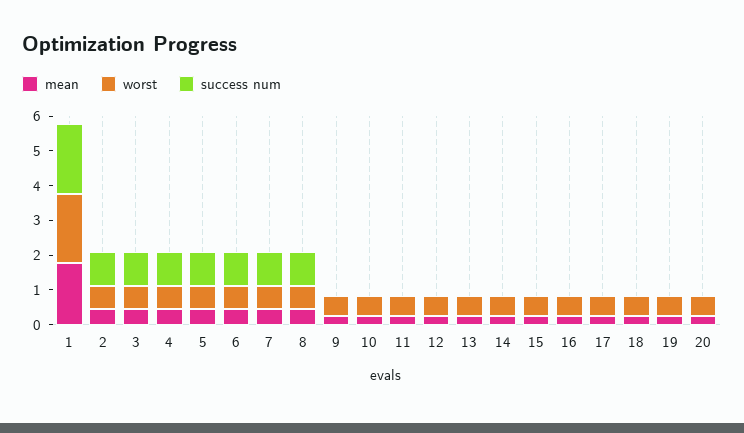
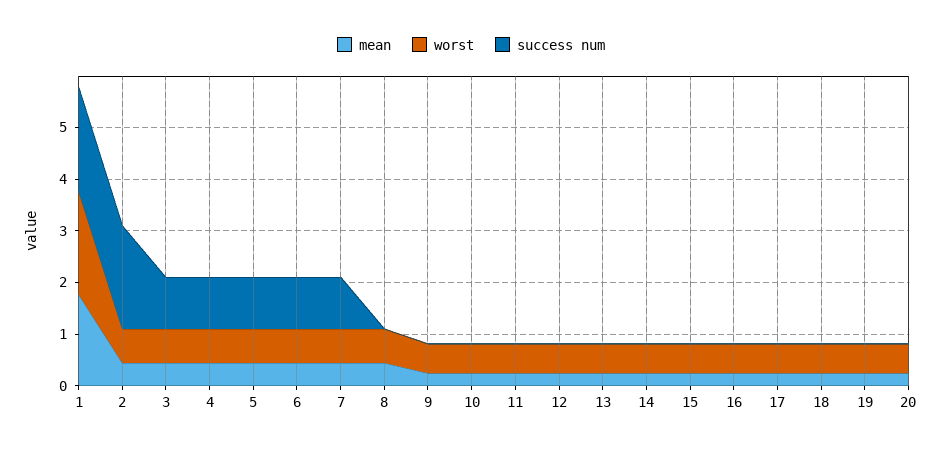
success num, 2: 1 -> 2
success num, 8: 1 -> 0

